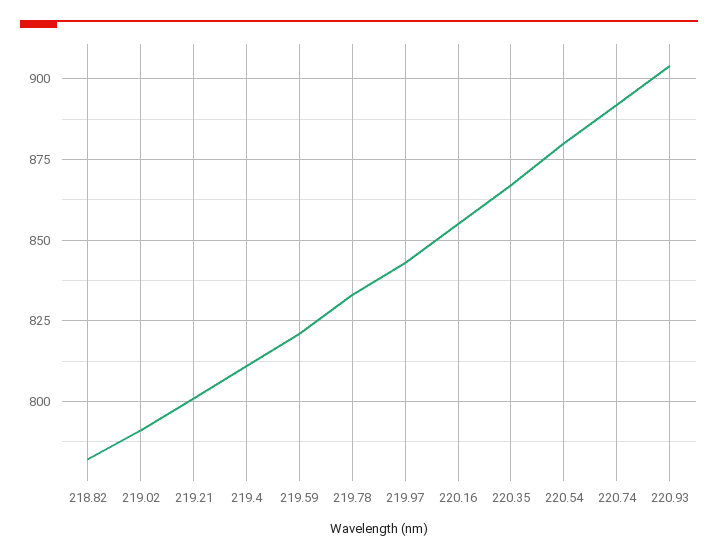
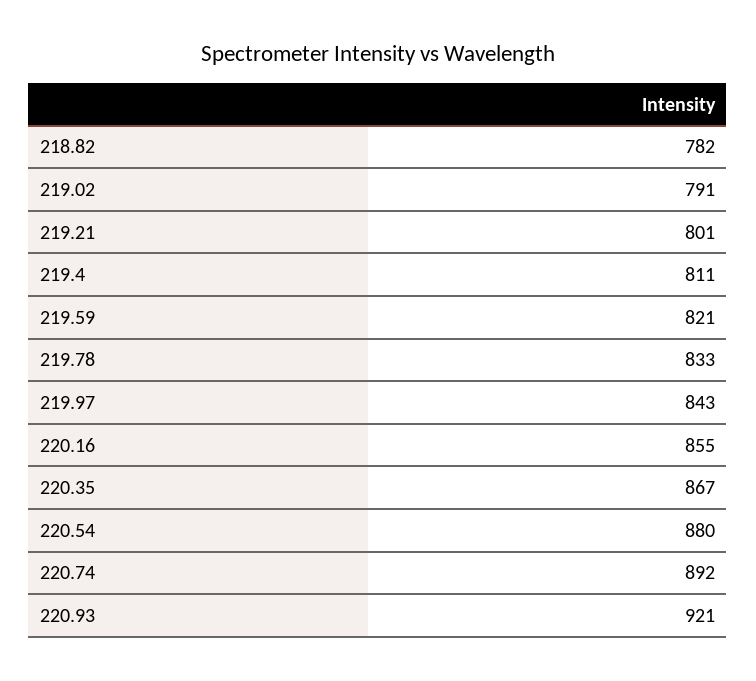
220.93: 905 -> 921

